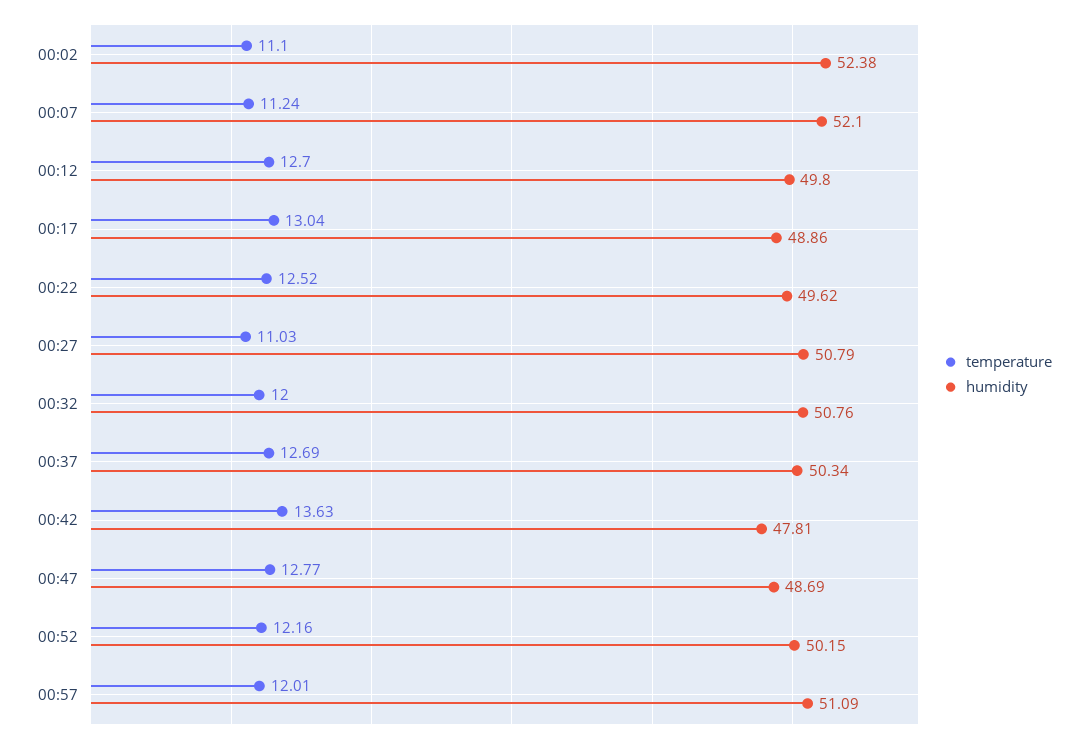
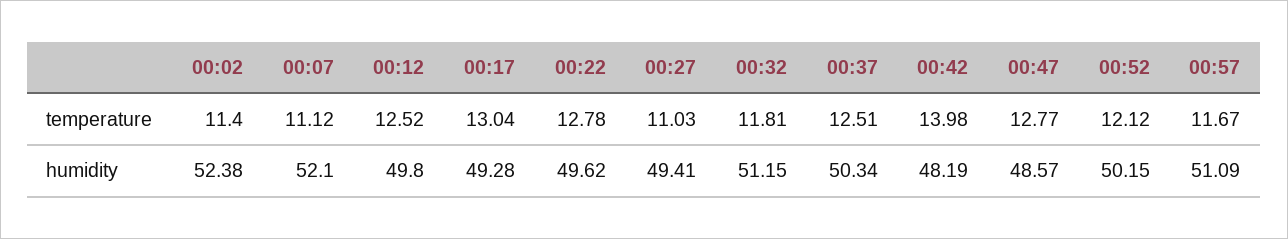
temperature, 00:02: 11.1 -> 11.4
temperature, 00:07: 11.24 -> 11.12
temperature, 00:12: 12.7 -> 12.52
humidity, 00:17: 48.86 -> 49.28
temperature, 00:22: 12.52 -> 12.78
humidity, 00:27: 50.79 -> 49.41
temperature, 00:32: 12 -> 11.81
humidity, 00:32: 50.76 -> 51.15
temperature, 00:37: 12.69 -> 12.51
temperature, 00:42: 13.63 -> 13.98
humidity, 00:42: 47.81 -> 48.19
humidity, 00:47: 48.69 -> 48.57
temperature, 00:52: 12.16 -> 12.12
temperature, 00:57: 12.01 -> 11.67

